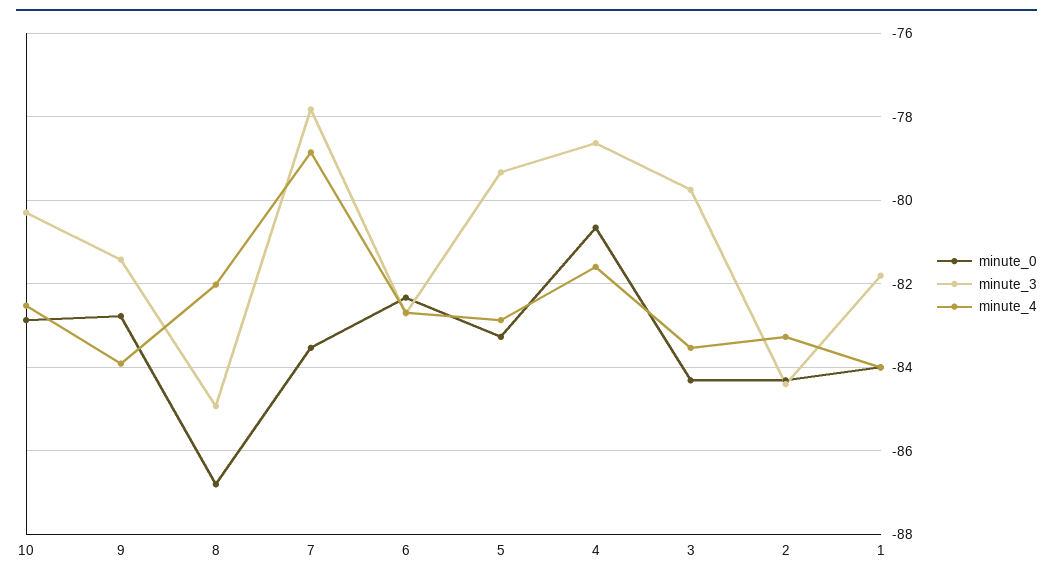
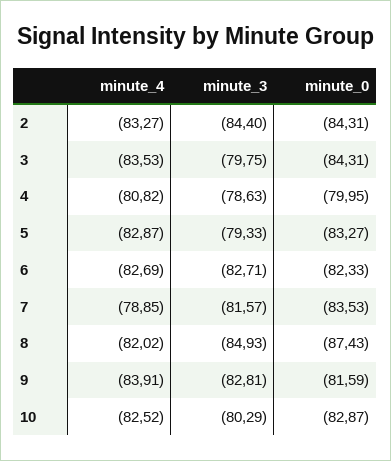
minute_0, 9: -82.8 -> -81.59
minute_3, 9: -81.4 -> -82.81
minute_0, 8: -86.8 -> -87.43
minute_3, 7: -77.8 -> -81.57
minute_0, 4: -80.6 -> -79.95
minute_4, 4: -81.6 -> -80.82
minute_0, 1: -84 -> none
minute_3, 1: -81.8 -> none
minute_4, 1: -84 -> none

